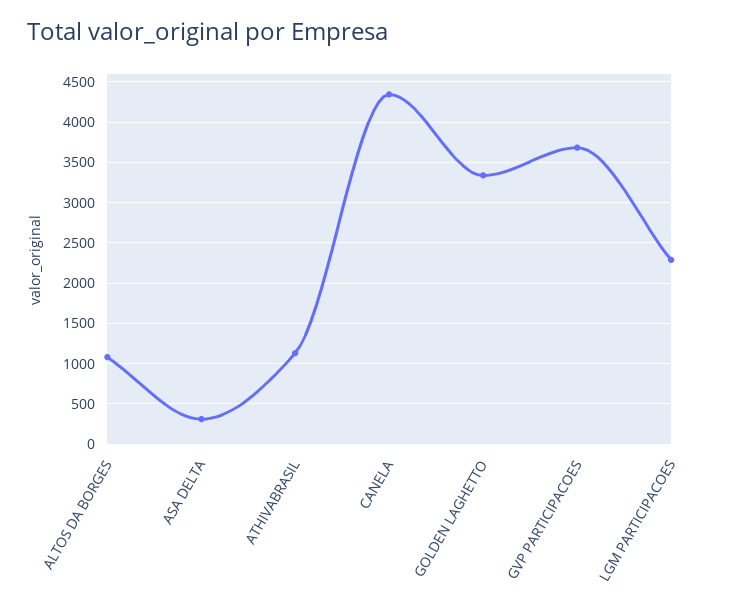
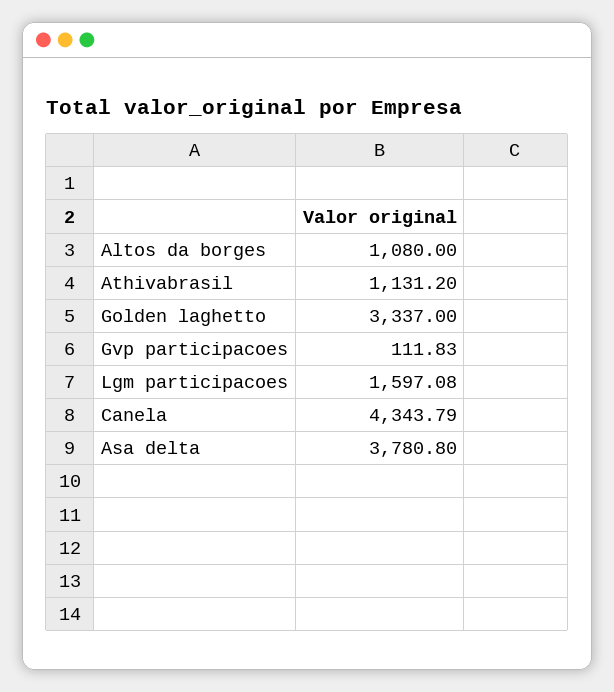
ASA DELTA: 300 -> 3780.8
GVP PARTICIPACOES: 3700 -> 111.83
LGM PARTICIPACOES: 2300 -> 1597.08

